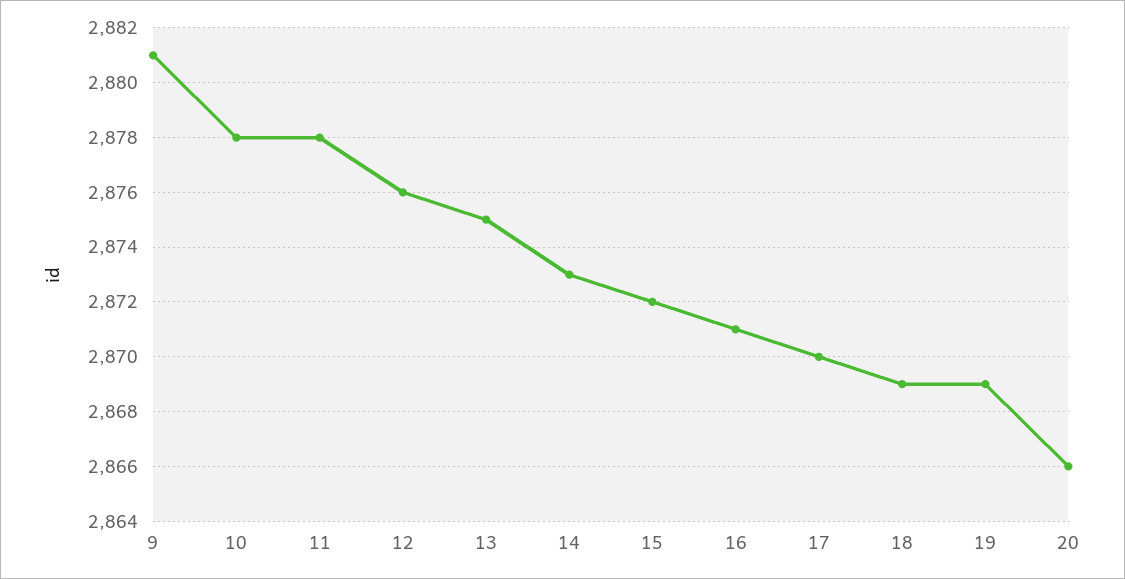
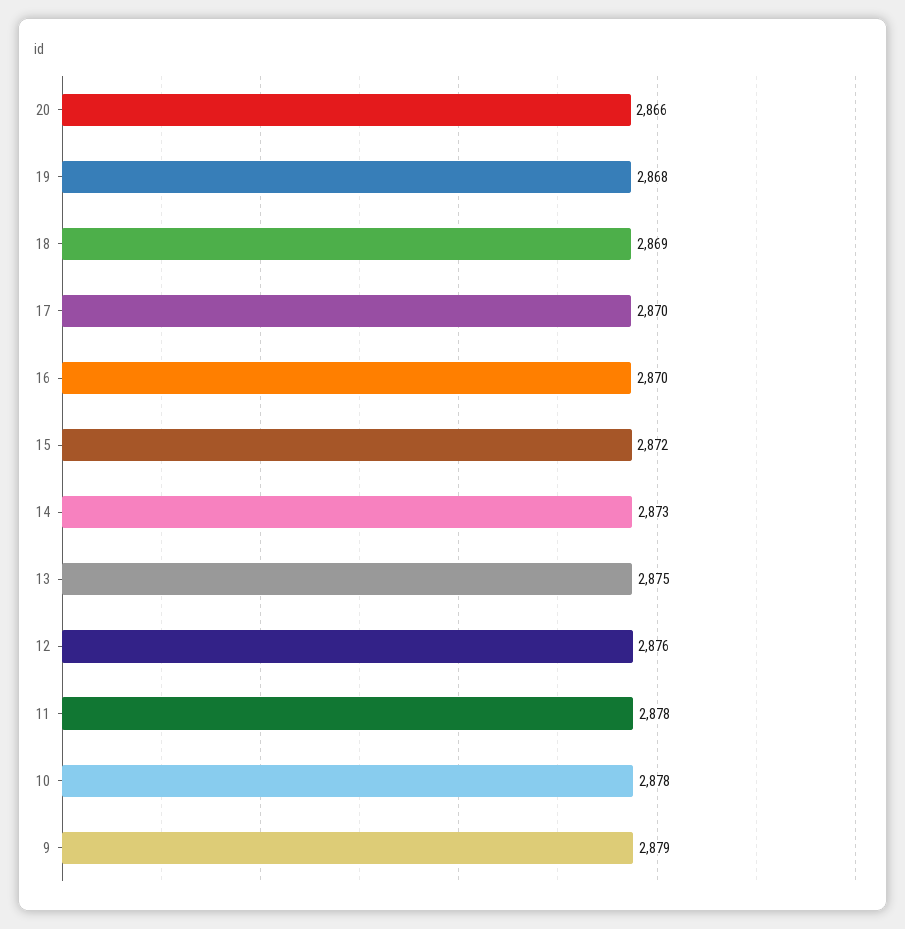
9: 2881 -> 2879
16: 2871 -> 2870
19: 2869 -> 2868

